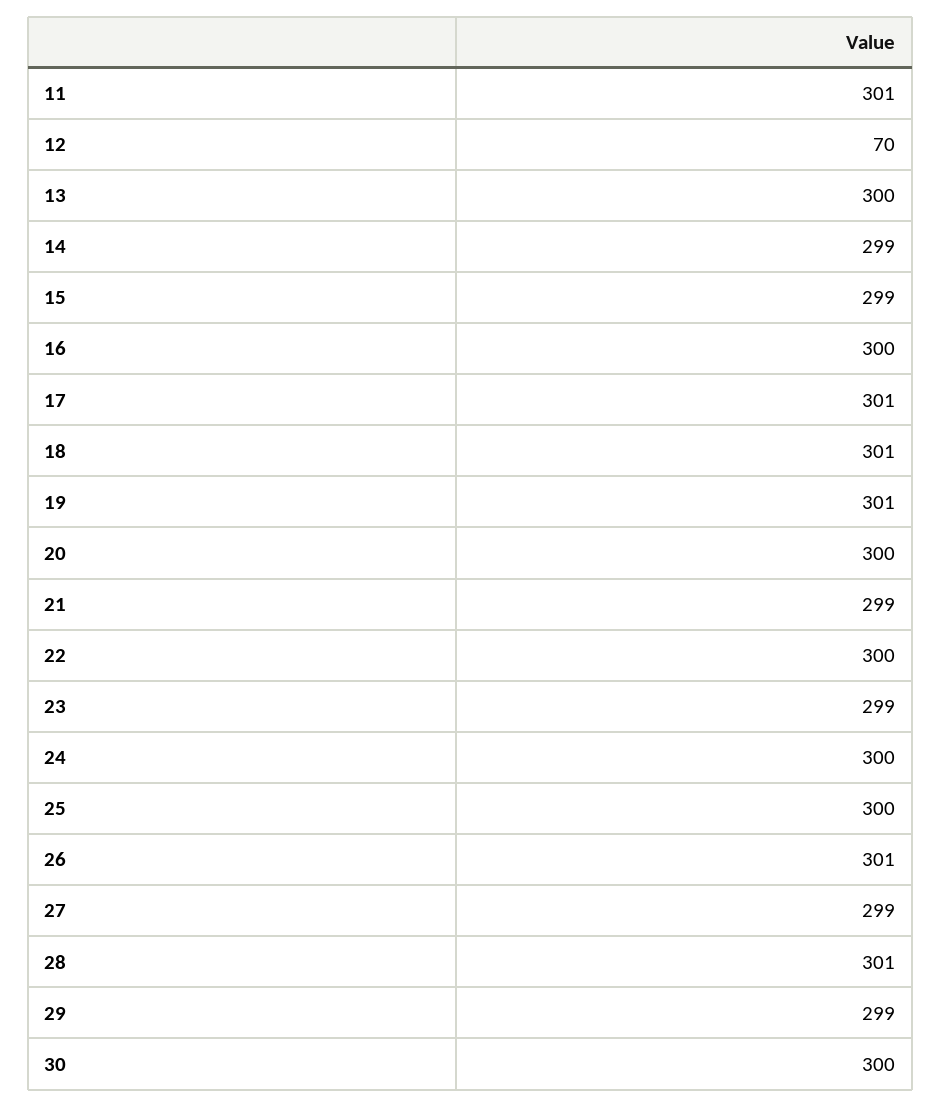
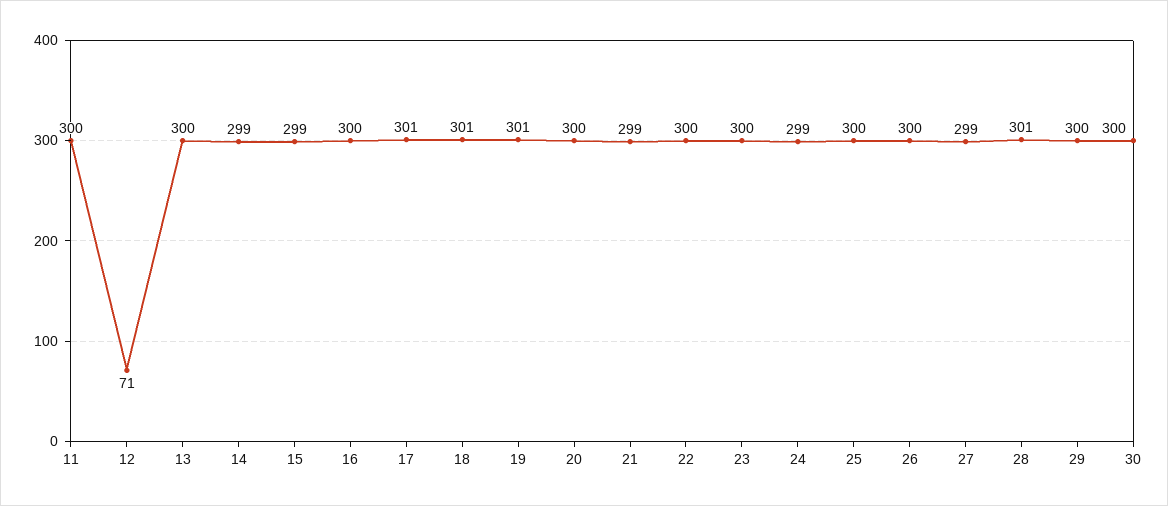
11: 301 -> 300
12: 70 -> 71
23: 299 -> 300
24: 300 -> 299
26: 301 -> 300
29: 299 -> 300

